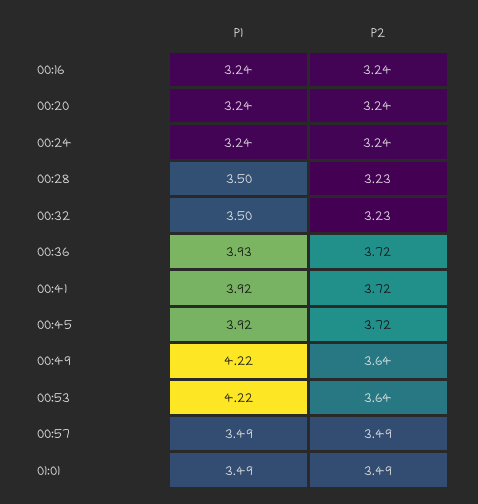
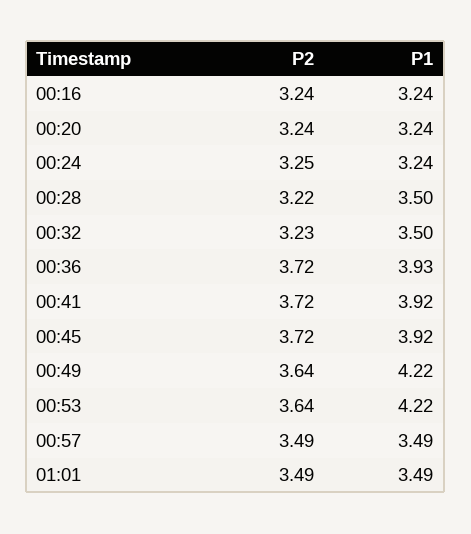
P2, 00:24: 3.24 -> 3.25
P2, 00:28: 3.23 -> 3.22

